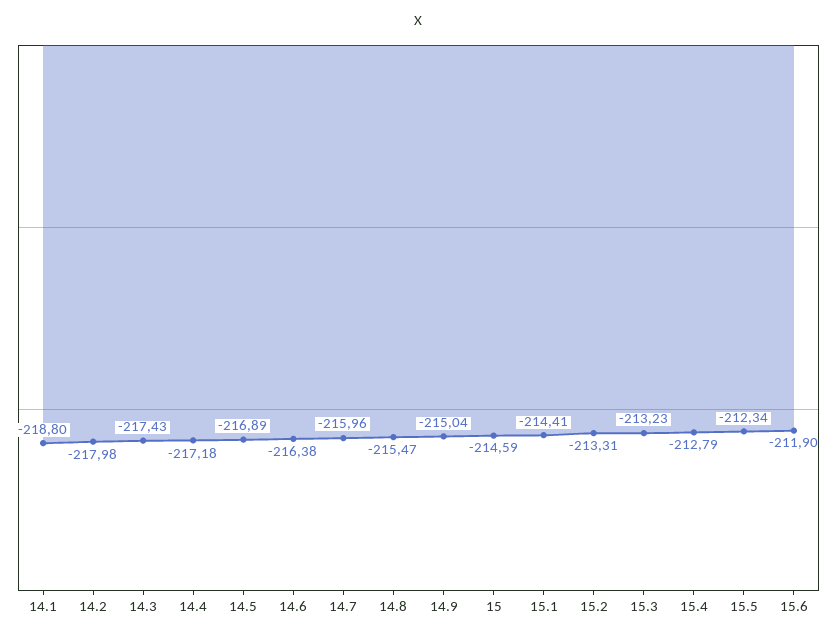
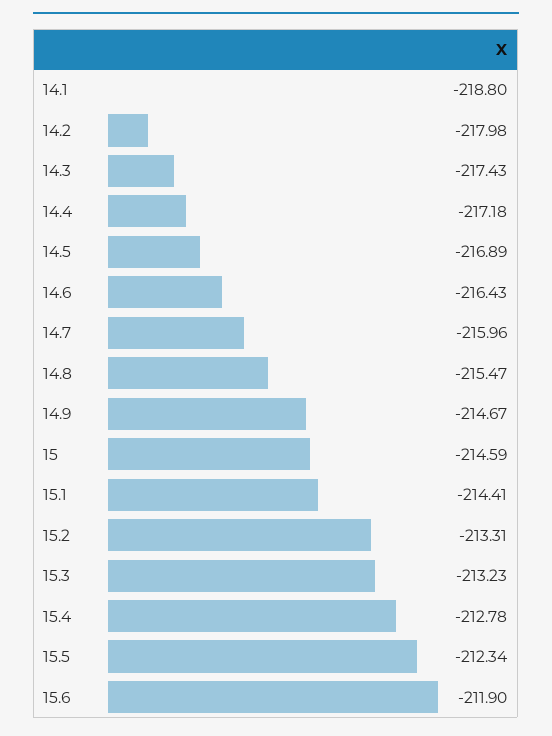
14.6: -216.38 -> -216.43
14.9: -215.04 -> -214.67
15.4: -212.79 -> -212.78

